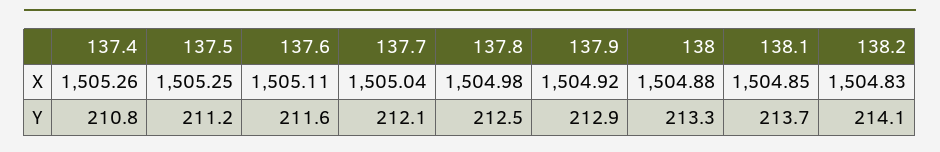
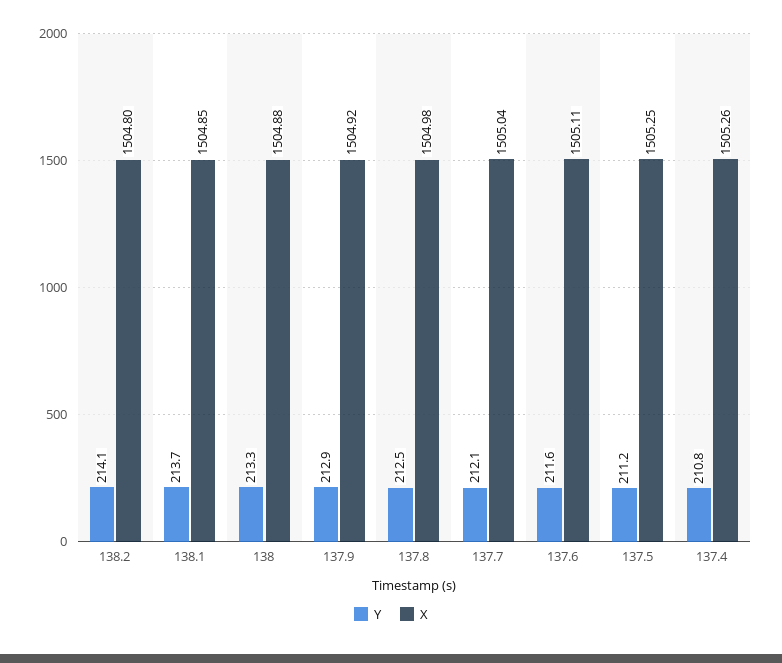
X, 138.2: 1504.83 -> 1504.8

